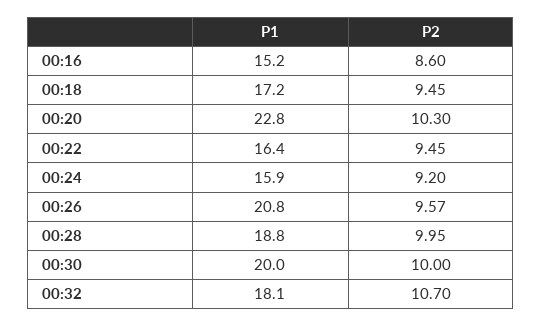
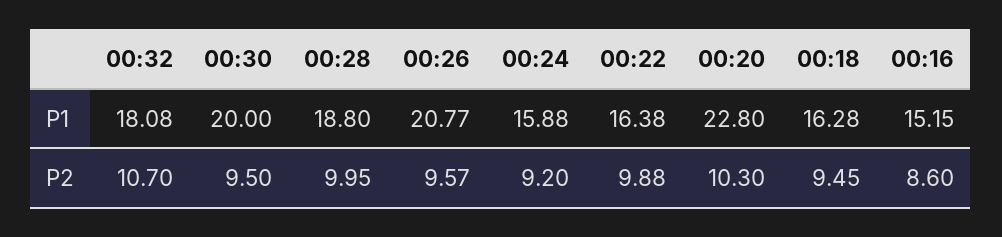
P1, 00:18: 17.2 -> 16.28
P2, 00:22: 9.45 -> 9.88
P2, 00:30: 10 -> 9.5

